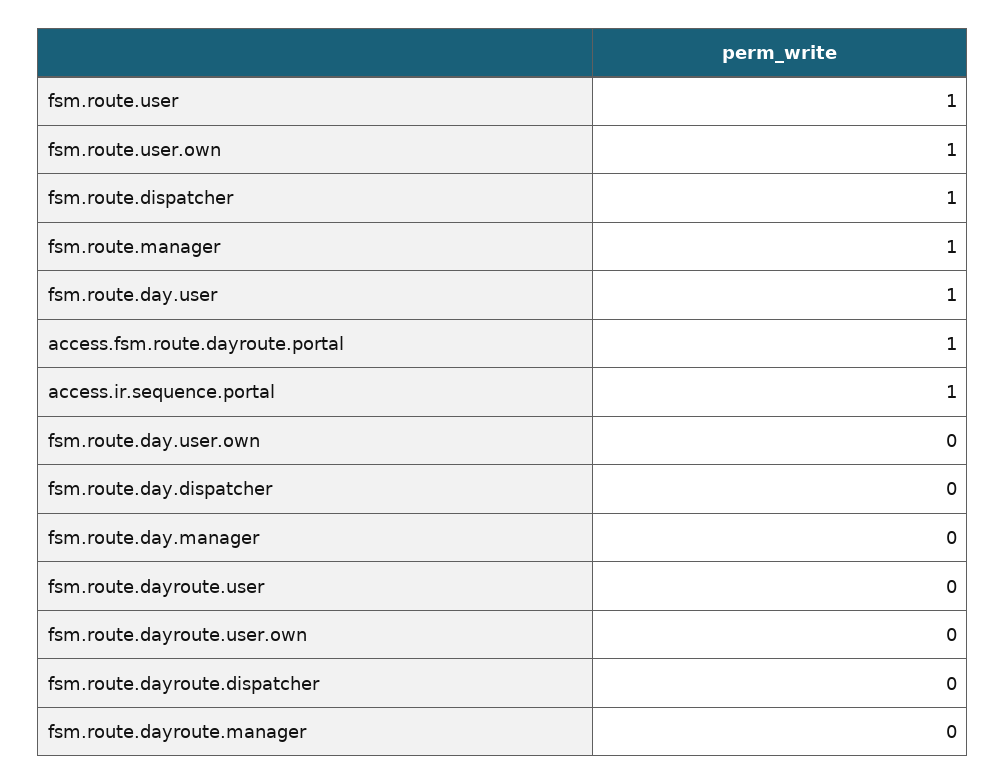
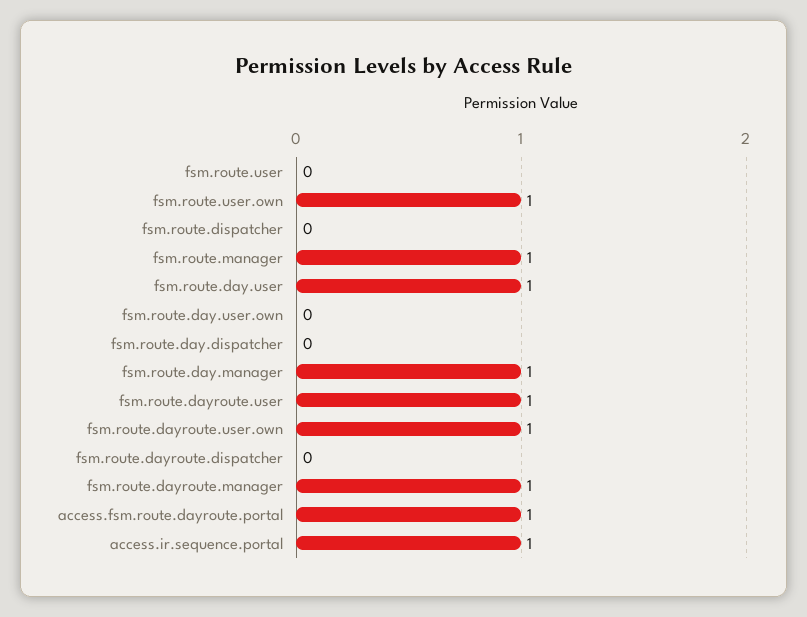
fsm.route.user: 1 -> 0
fsm.route.dispatcher: 1 -> 0
fsm.route.day.manager: 0 -> 1
fsm.route.dayroute.user: 0 -> 1
fsm.route.dayroute.user.own: 0 -> 1
fsm.route.dayroute.manager: 0 -> 1

